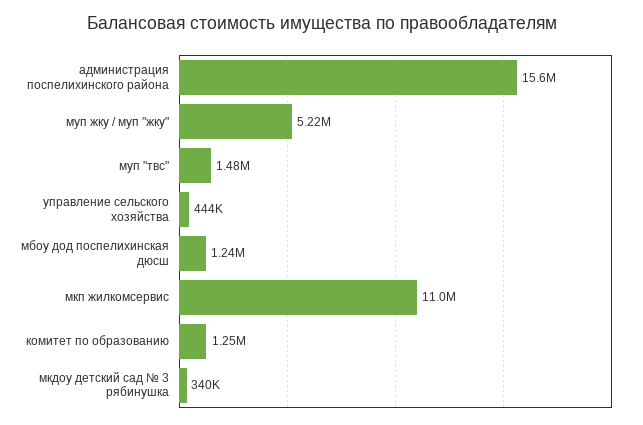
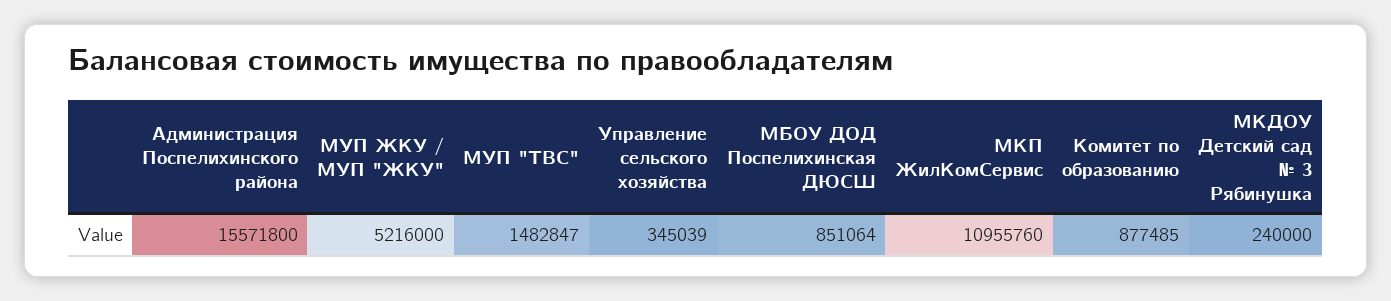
управление сельского хозяйства: 444000 -> 345039
мбоу дод поспелихинская дюсш: 1240000 -> 851064
комитет по образованию: 1250000 -> 877485
мкдоу детский сад № 3 рябинушка: 340000 -> 240000

